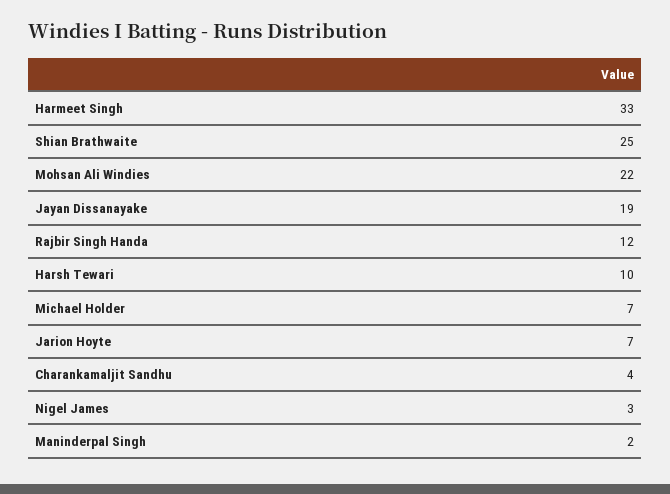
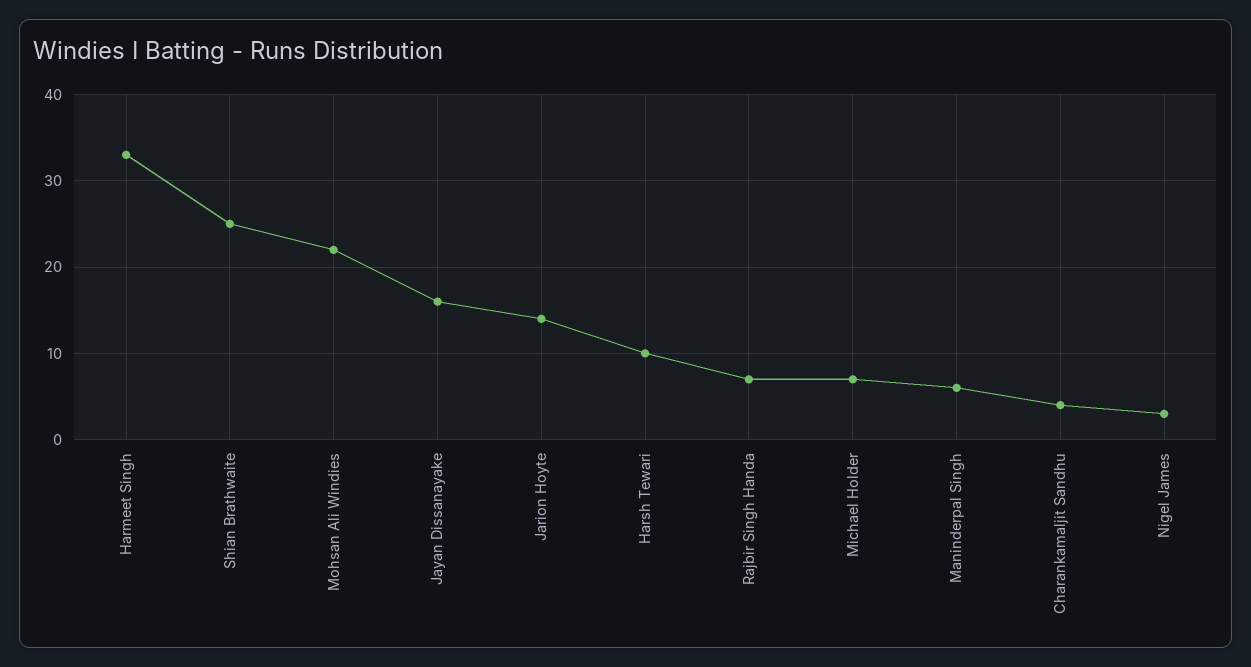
Jayan Dissanayake: 19 -> 16
Rajbir Singh Handa: 12 -> 7
Jarion Hoyte: 7 -> 14
Maninderpal Singh: 2 -> 6

